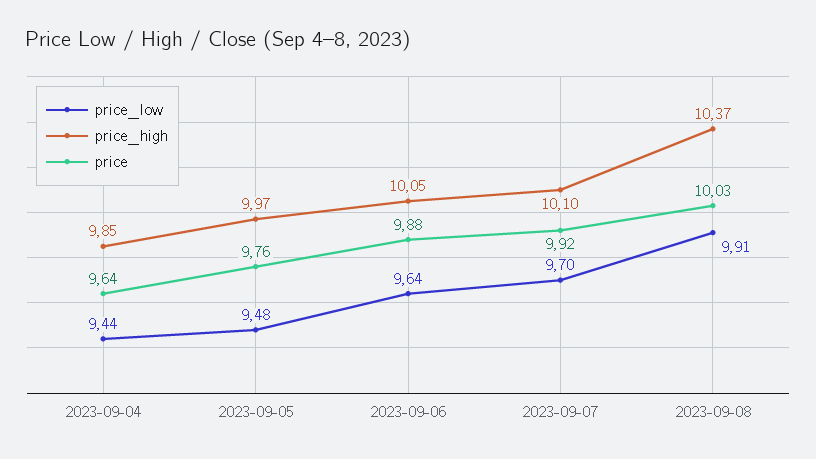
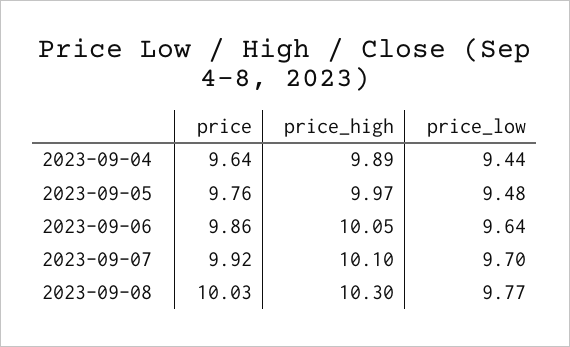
price_high, 2023-09-04: 9.85 -> 9.89
price, 2023-09-06: 9.88 -> 9.86
price_low, 2023-09-08: 9.91 -> 9.77
price_high, 2023-09-08: 10.37 -> 10.3

